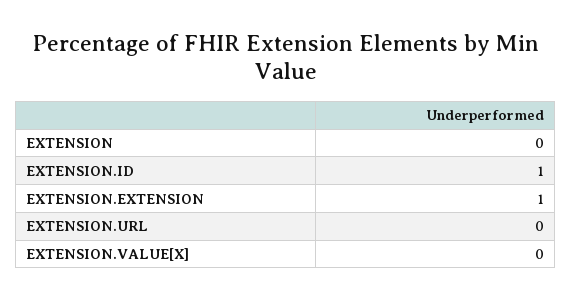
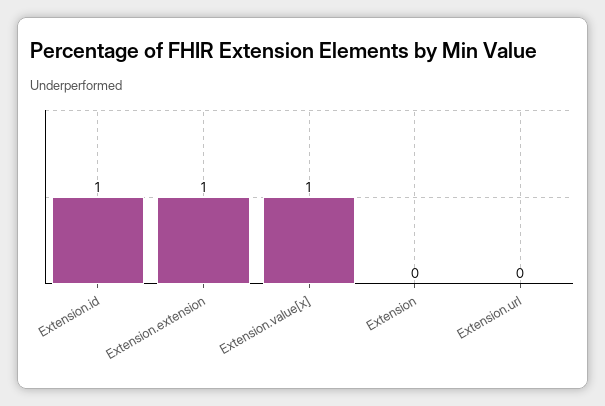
EXTENSION.VALUE[X]: 0 -> 1

